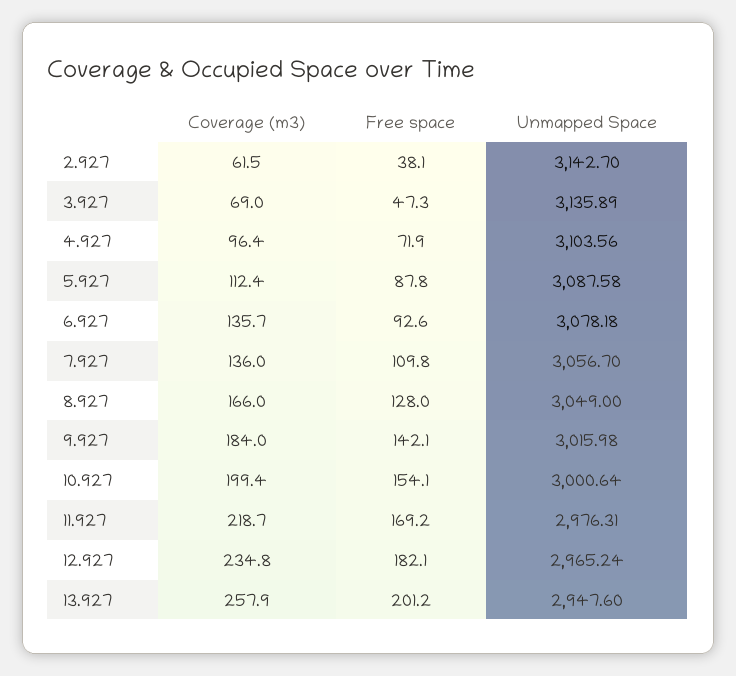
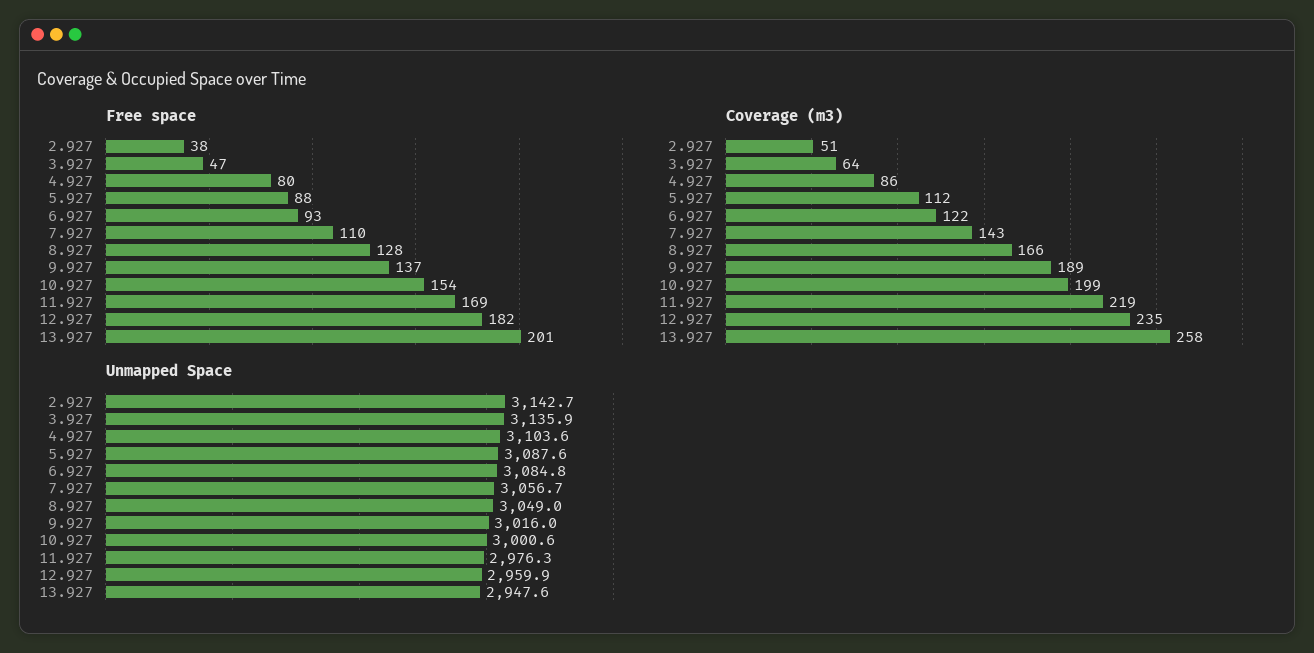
Coverage (m3), 2.927: 61.5 -> 51
Coverage (m3), 3.927: 69 -> 64
Coverage (m3), 4.927: 96.4 -> 86
Free space, 4.927: 71.9 -> 80
Coverage (m3), 6.927: 135.7 -> 122
Unmapped Space, 6.927: 3078.18 -> 3084.8
Coverage (m3), 7.927: 136 -> 143
Coverage (m3), 9.927: 184 -> 189
Free space, 9.927: 142.1 -> 137
Unmapped Space, 12.927: 2965.24 -> 2959.9

